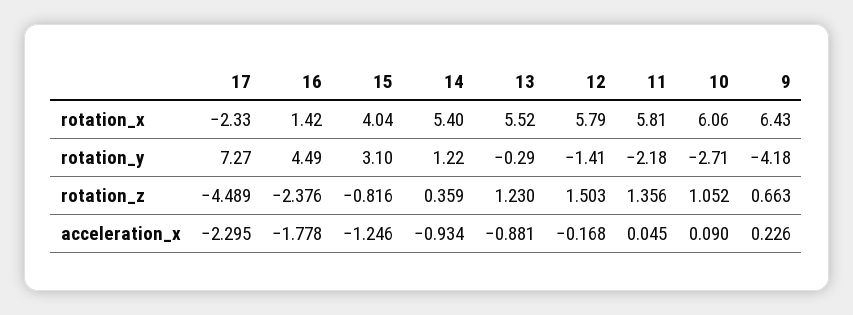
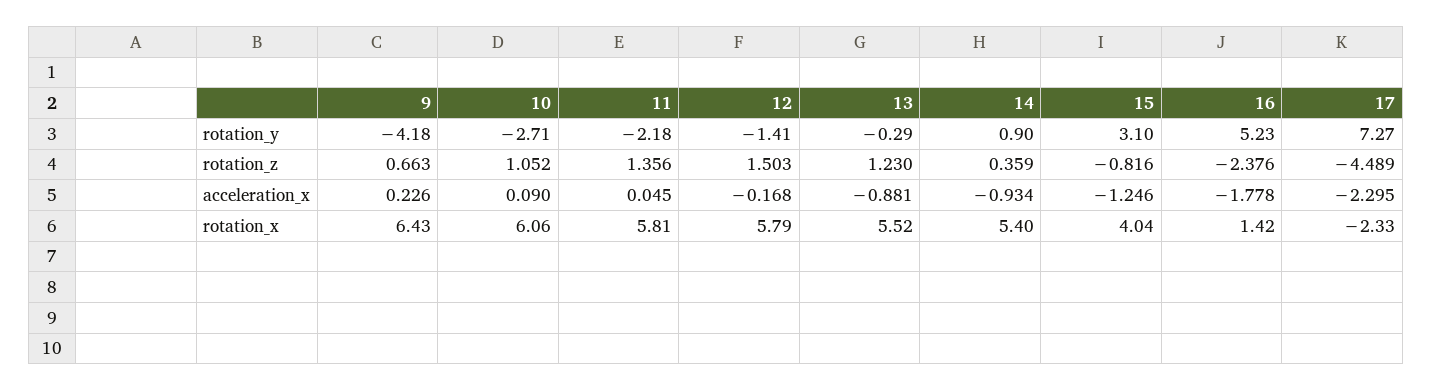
16, rotation_y: 4.49 -> 5.23
14, rotation_y: 1.22 -> 0.9

